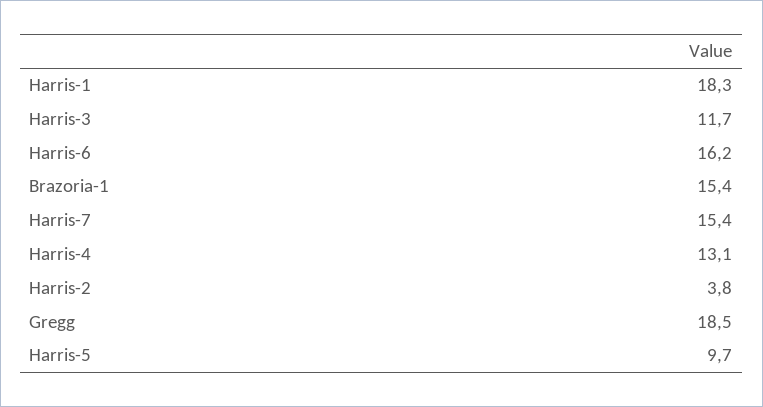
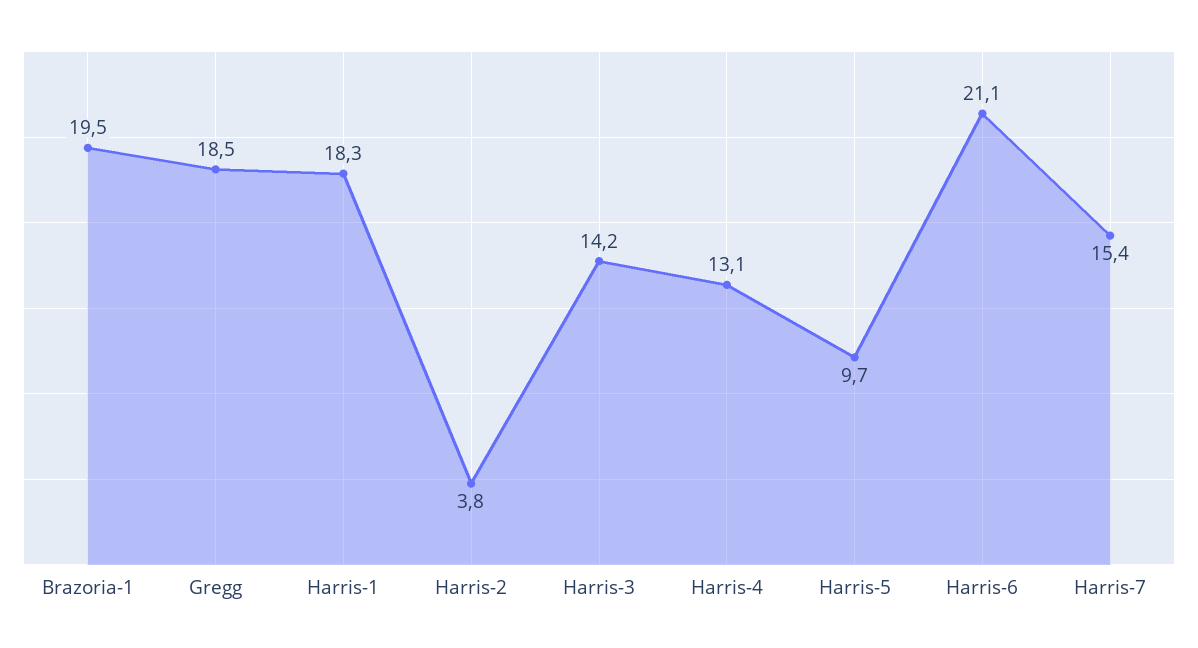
Harris-3: 11.7 -> 14.2
Harris-6: 16.2 -> 21.1
Brazoria-1: 15.4 -> 19.5

